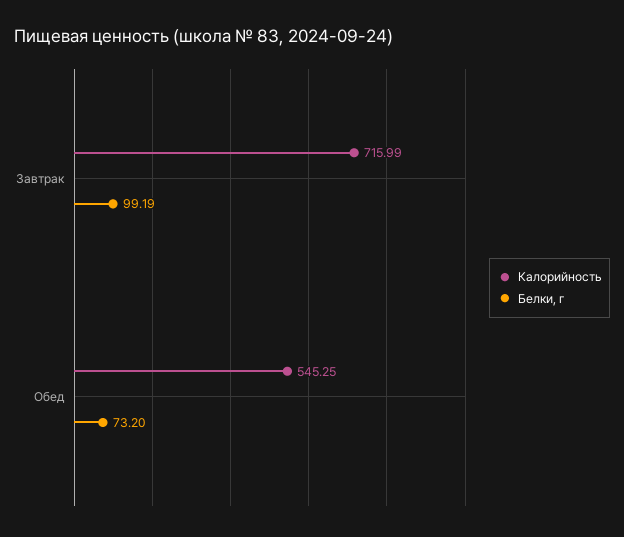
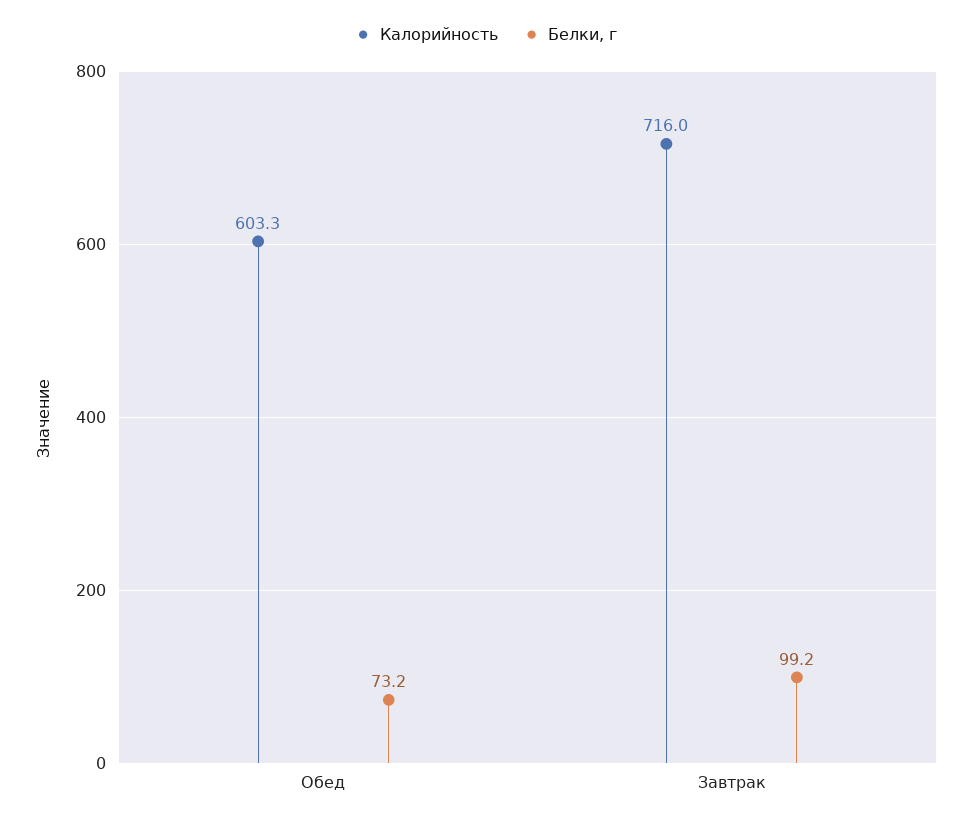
Калорийность, Обед: 545.25 -> 603.3

